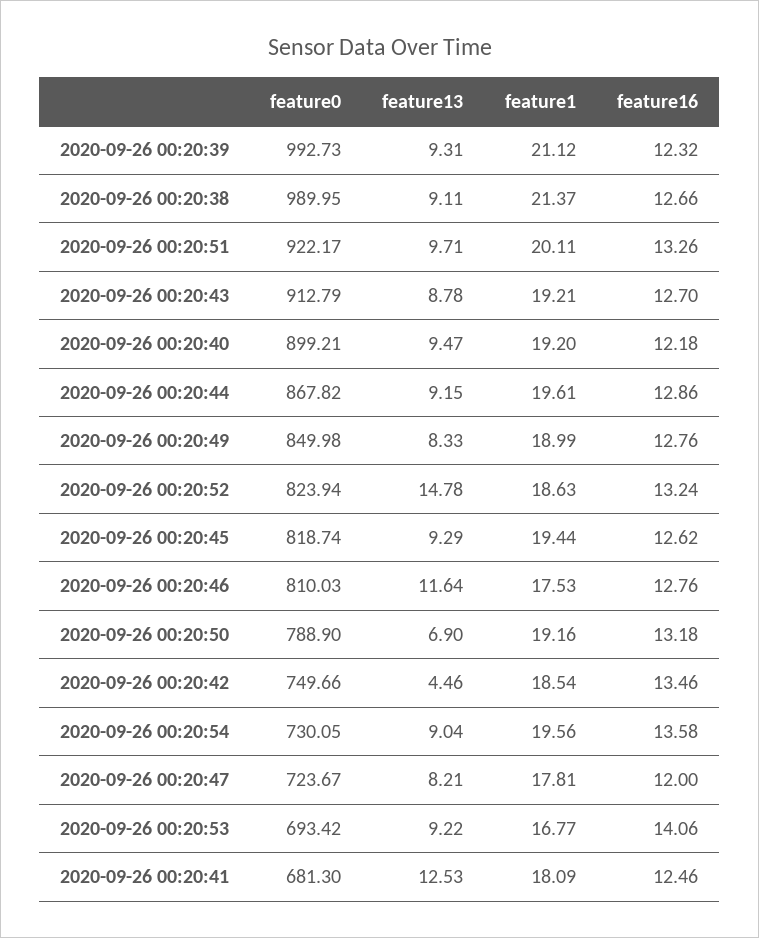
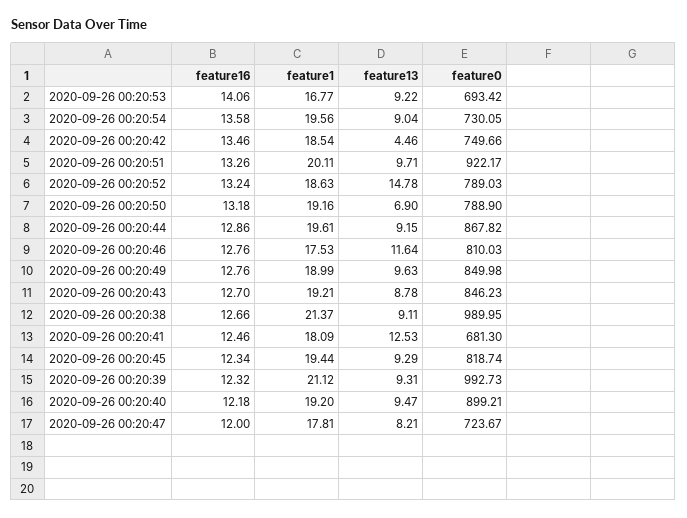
feature0, 2020-09-26 00:20:43: 912.79 -> 846.23
feature13, 2020-09-26 00:20:49: 8.33 -> 9.63
feature0, 2020-09-26 00:20:52: 823.94 -> 789.03
feature16, 2020-09-26 00:20:45: 12.62 -> 12.34

